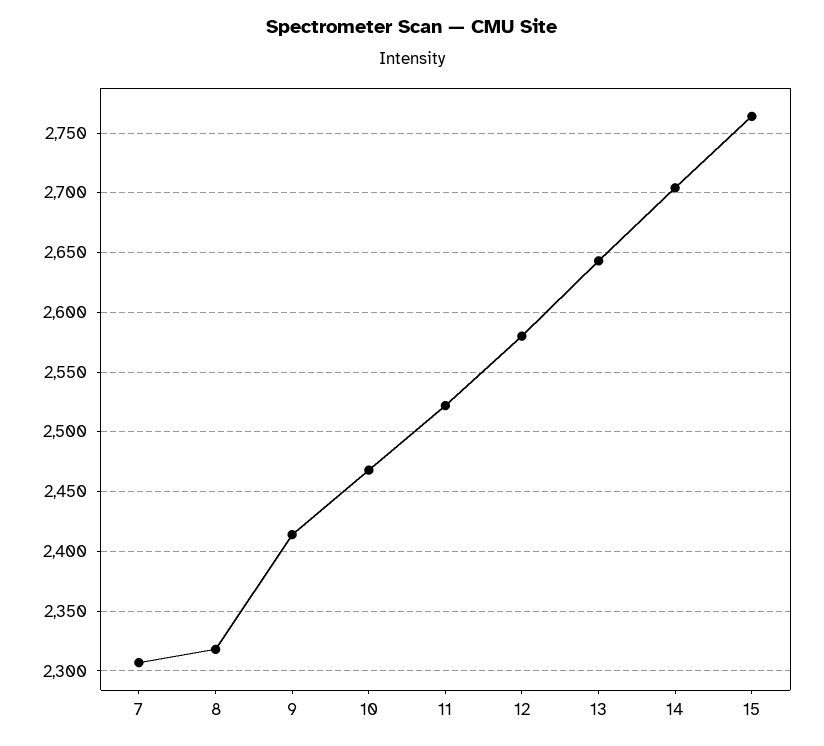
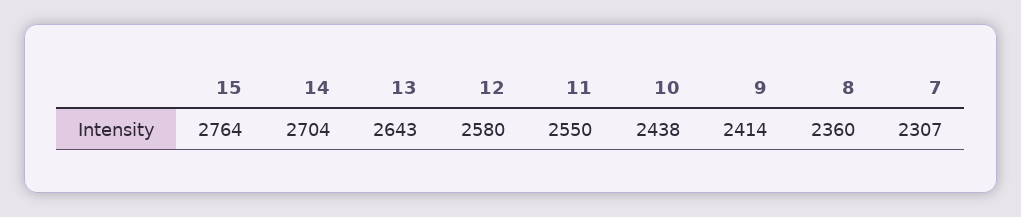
8: 2320 -> 2360
10: 2470 -> 2438
11: 2520 -> 2550

